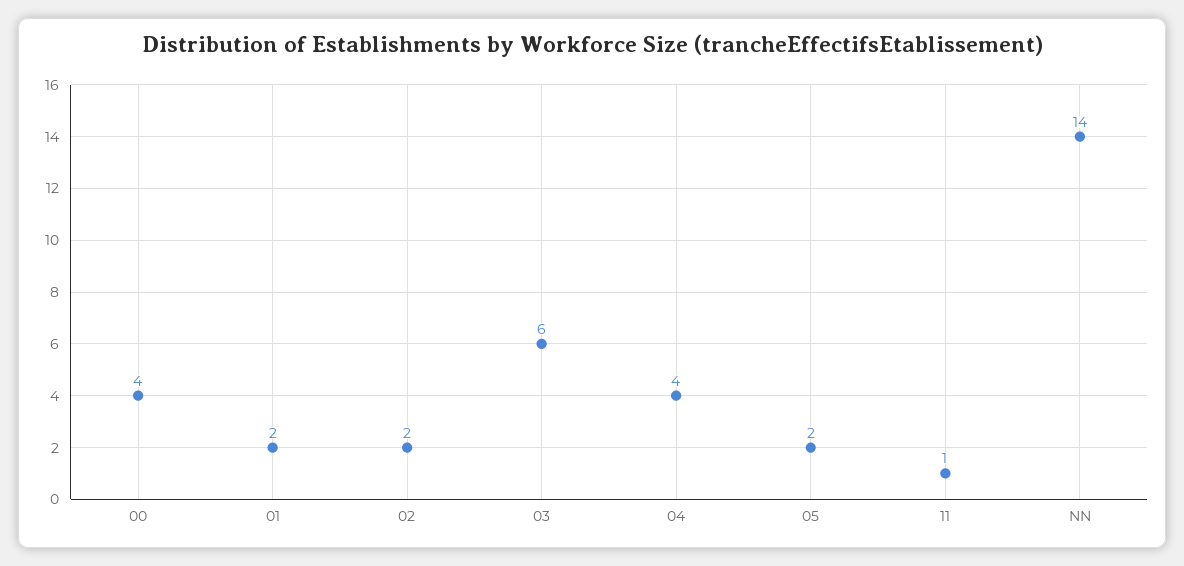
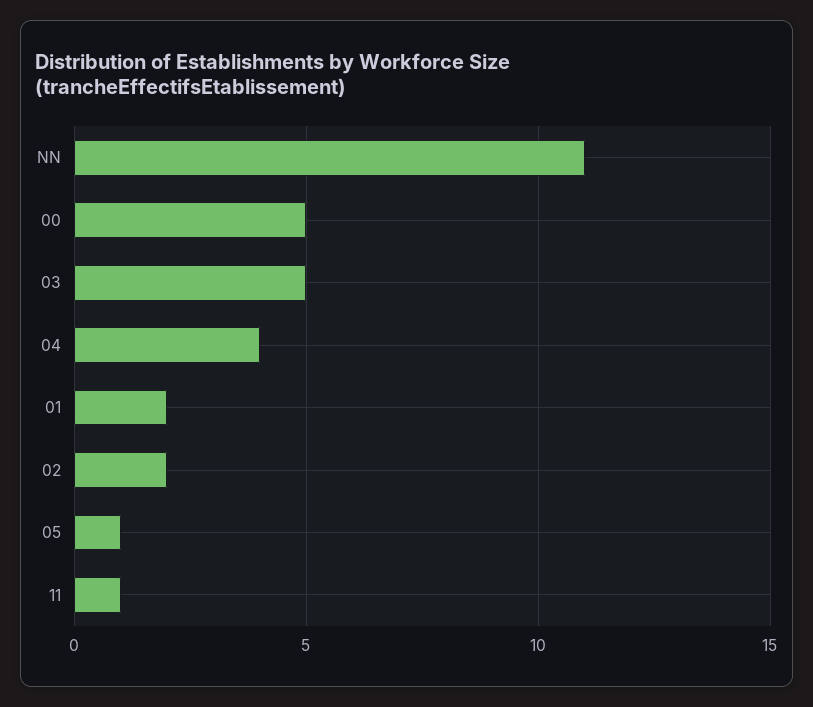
00: 4 -> 5
03: 6 -> 5
05: 2 -> 1
NN: 14 -> 11

